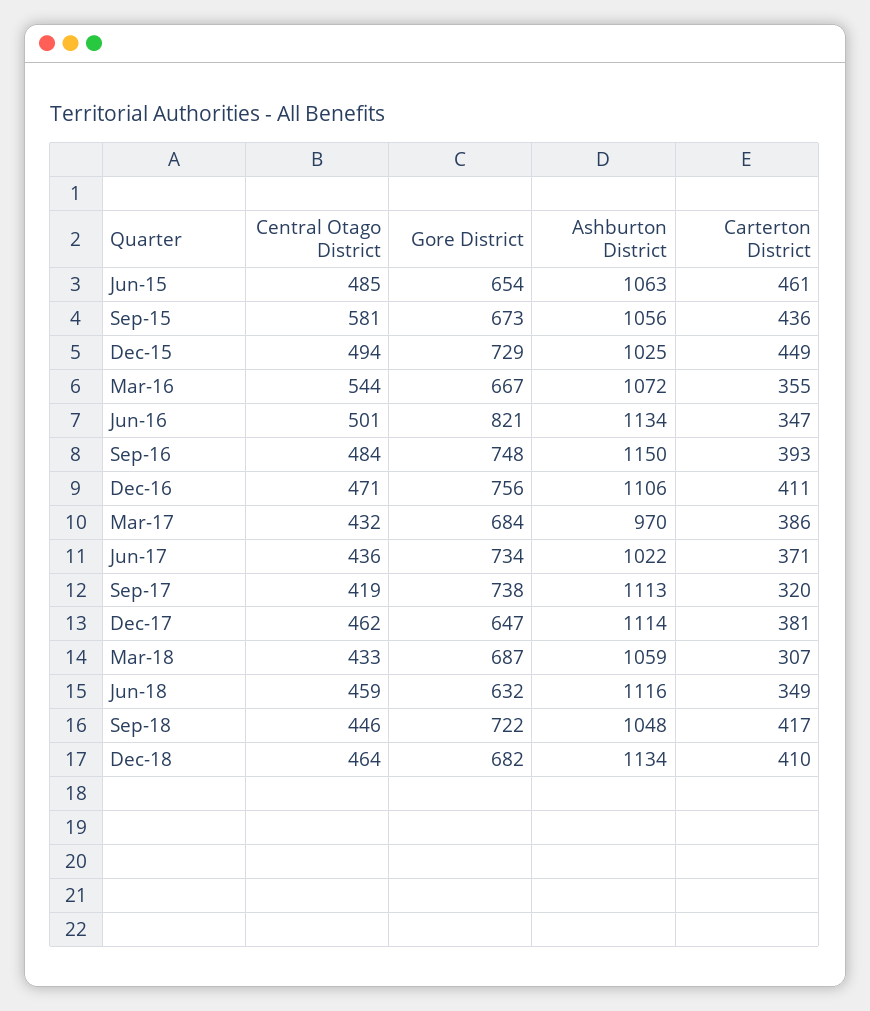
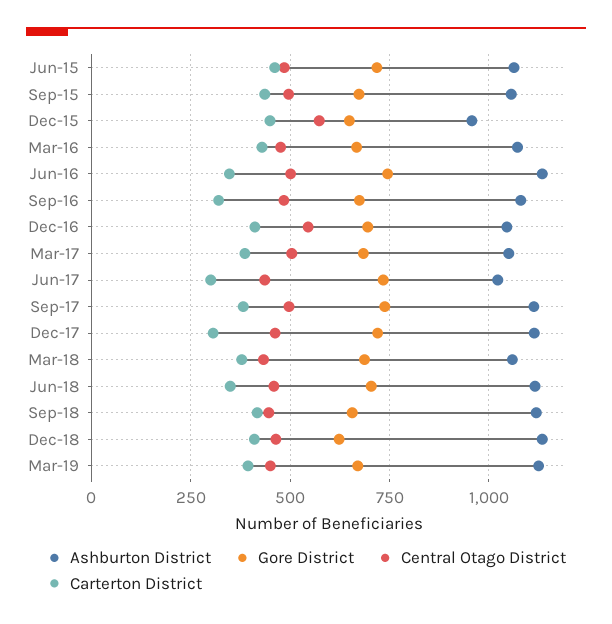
Gore District, Jun-15: 654 -> 725
Central Otago District, Sep-15: 581 -> 500
Central Otago District, Dec-15: 494 -> 575
Gore District, Dec-15: 729 -> 650
Ashburton District, Dec-15: 1025 -> 950
Central Otago District, Mar-16: 544 -> 475
Carterton District, Mar-16: 355 -> 425
Gore District, Jun-16: 821 -> 750
Gore District, Sep-16: 748 -> 675
Ashburton District, Sep-16: 1150 -> 1075
Carterton District, Sep-16: 393 -> 325
Central Otago District, Dec-16: 471 -> 550
Gore District, Dec-16: 756 -> 700
Ashburton District, Dec-16: 1106 -> 1050
Central Otago District, Mar-17: 432 -> 500
Ashburton District, Mar-17: 970 -> 1050
Carterton District, Jun-17: 371 -> 300
Central Otago District, Sep-17: 419 -> 500
Carterton District, Sep-17: 320 -> 375
Gore District, Dec-17: 647 -> 725
Carterton District, Dec-17: 381 -> 300
Carterton District, Mar-18: 307 -> 375
Gore District, Jun-18: 632 -> 700
Gore District, Sep-18: 722 -> 650
Ashburton District, Sep-18: 1048 -> 1125
Gore District, Dec-18: 682 -> 625
Ashburton District, Mar-19: none -> 1125
Gore District, Mar-19: none -> 675
Central Otago District, Mar-19: none -> 450
Carterton District, Mar-19: none -> 400

